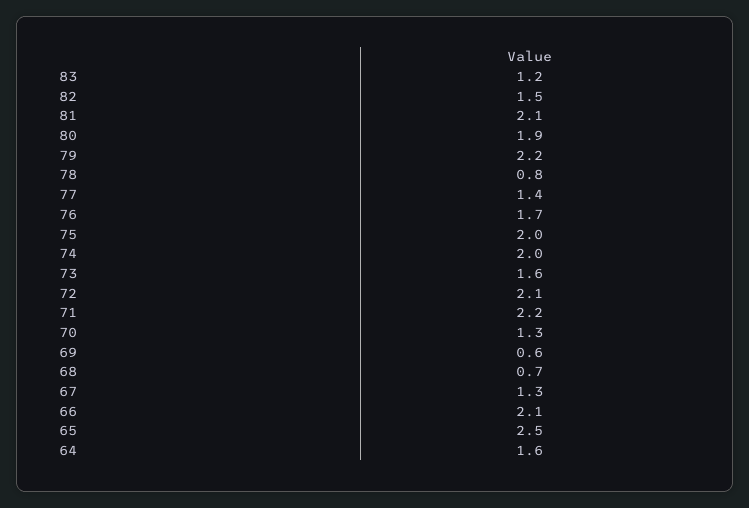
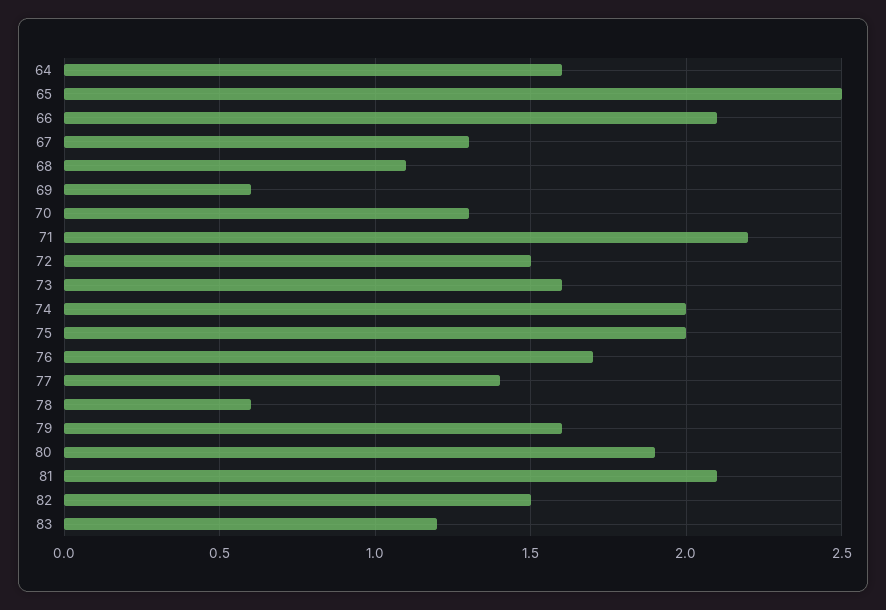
79: 2.2 -> 1.6
78: 0.8 -> 0.6
72: 2.1 -> 1.5
68: 0.7 -> 1.1

